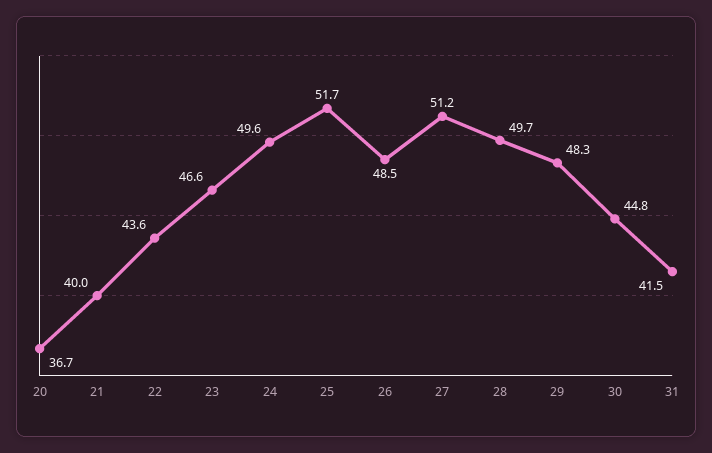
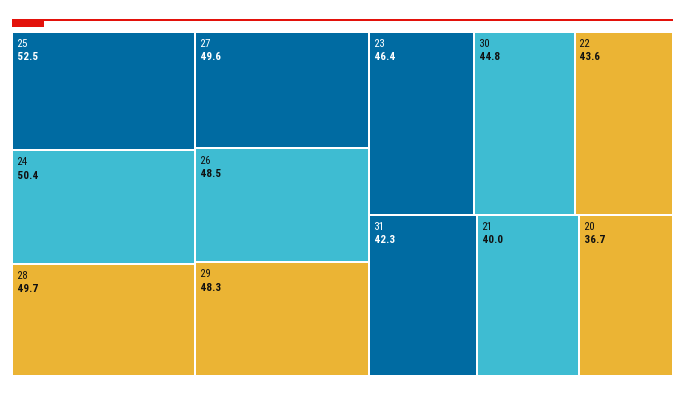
23: 46.6 -> 46.4
24: 49.6 -> 50.4
25: 51.7 -> 52.5
27: 51.2 -> 49.6
31: 41.5 -> 42.3

